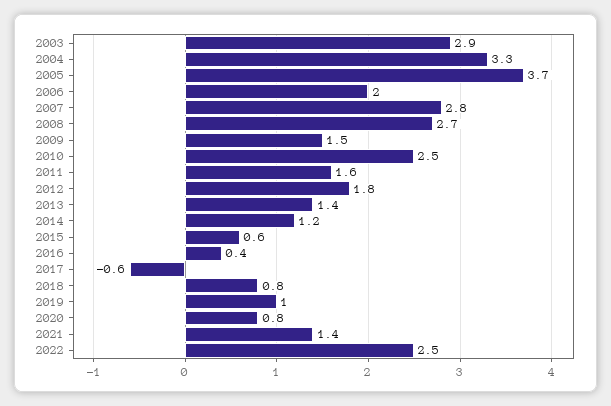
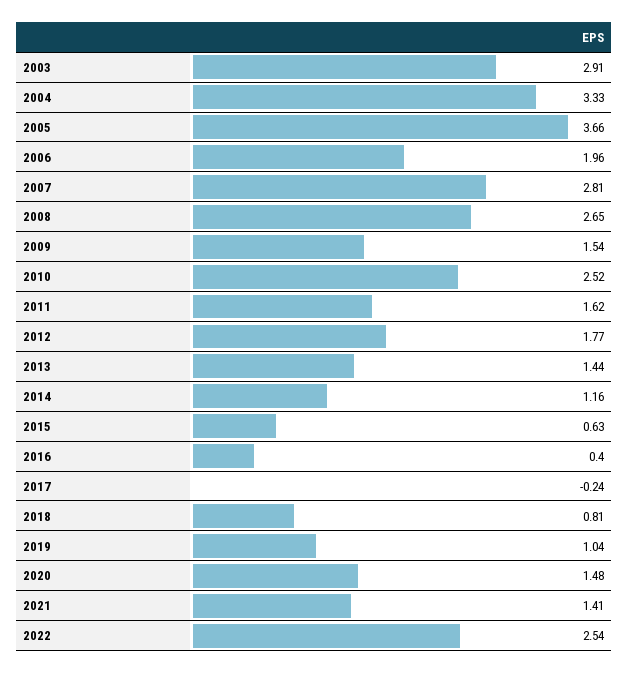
2017: -0.6 -> -0.24
2020: 0.8 -> 1.48

